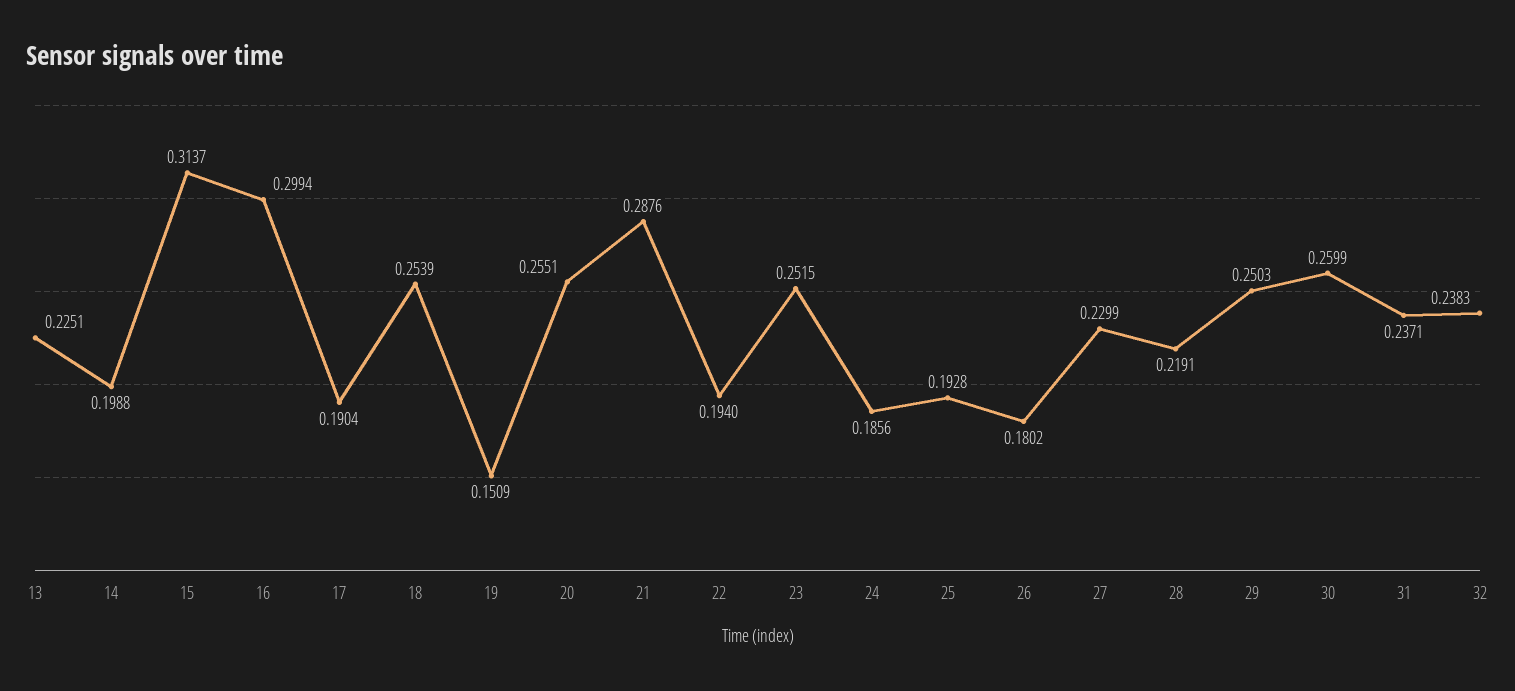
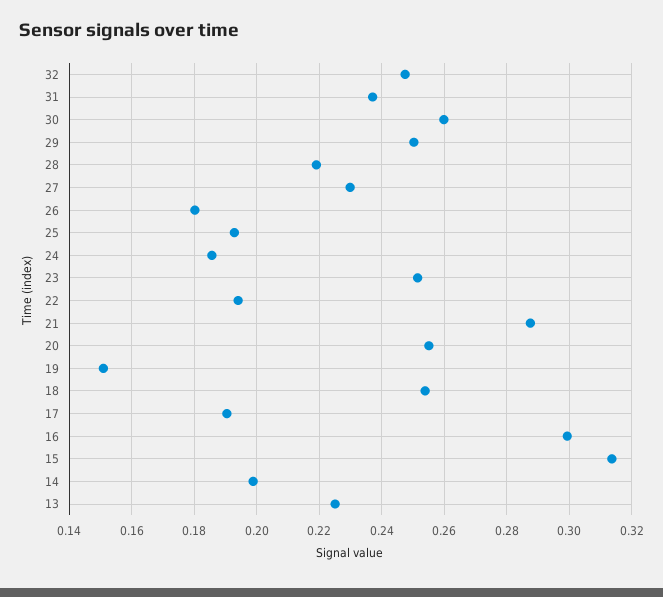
32: 0.2383 -> 0.248

